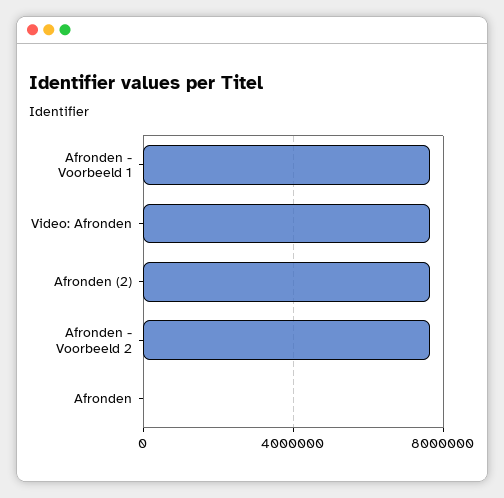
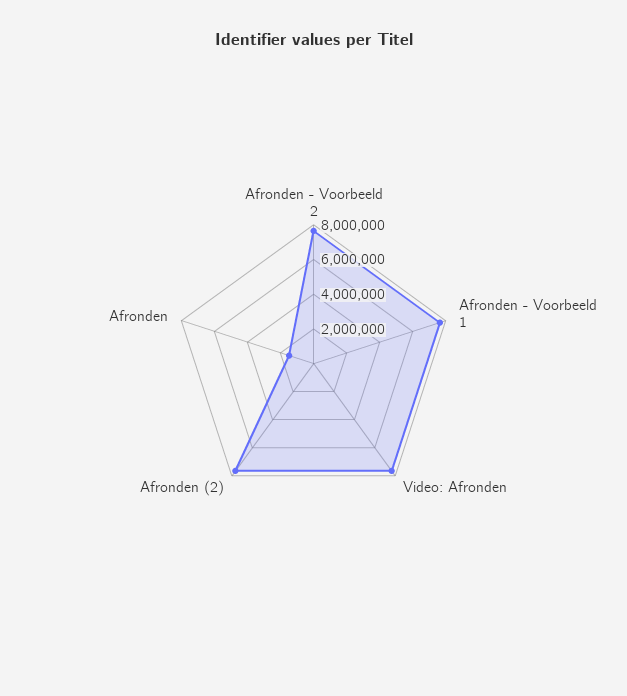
Afronden: 0 -> 1500000

